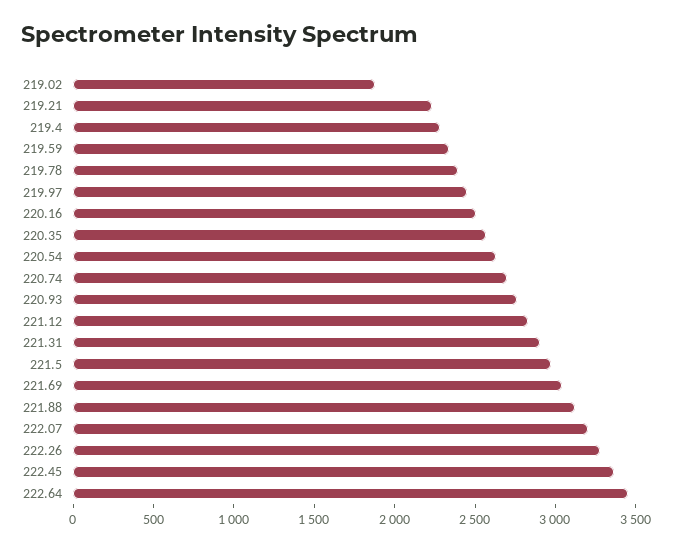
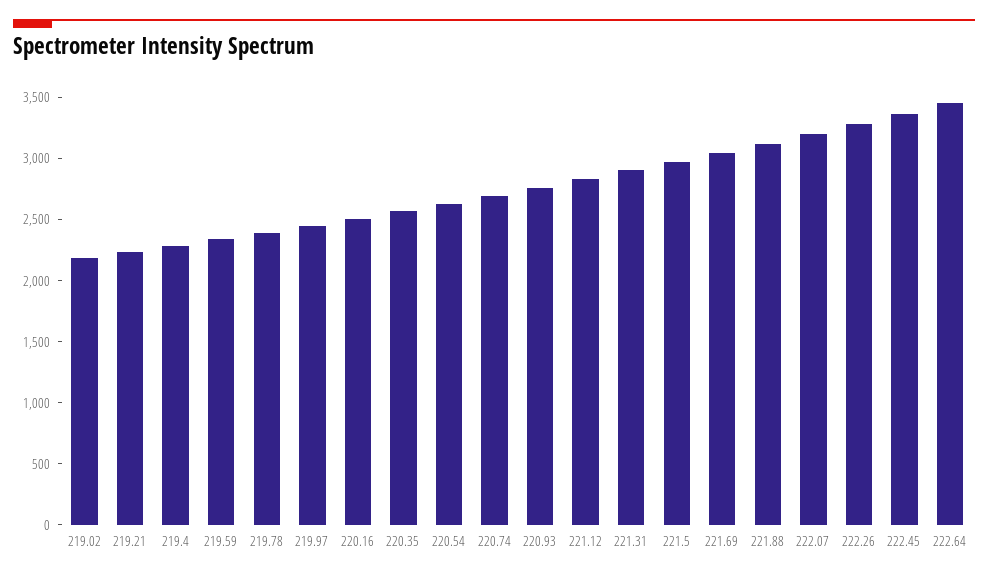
219.02: 1900 -> 2200

